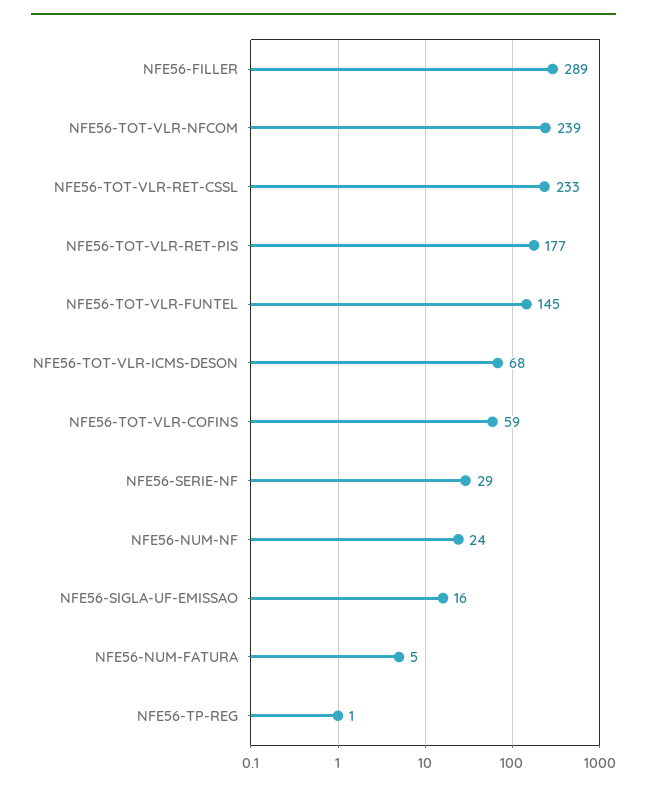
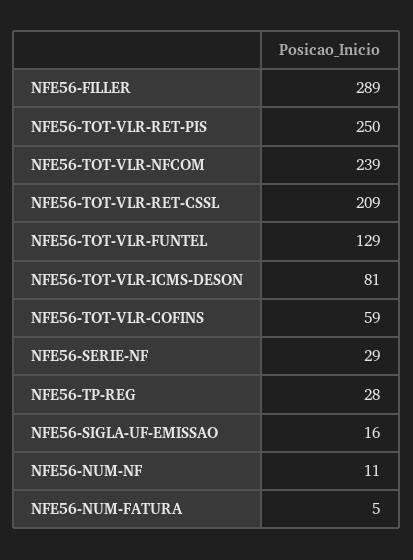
NFE56-TOT-VLR-RET-CSSL: 233 -> 209
NFE56-TOT-VLR-RET-PIS: 177 -> 250
NFE56-TOT-VLR-FUNTEL: 145 -> 129
NFE56-TOT-VLR-ICMS-DESON: 68 -> 81
NFE56-NUM-NF: 24 -> 11
NFE56-TP-REG: 1 -> 28

